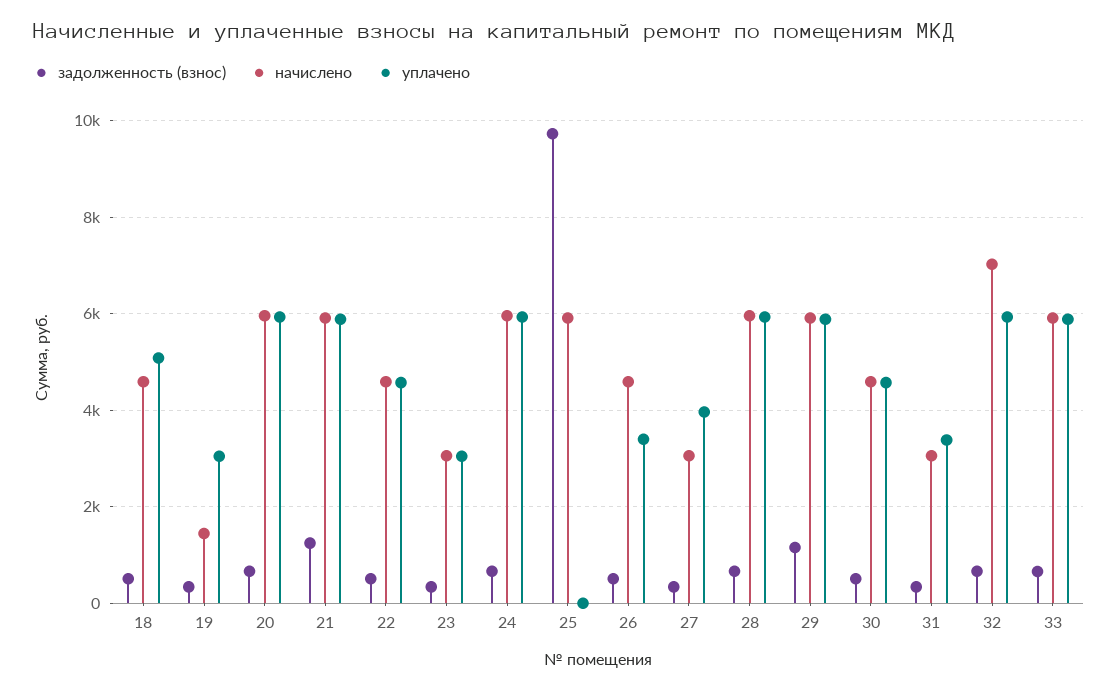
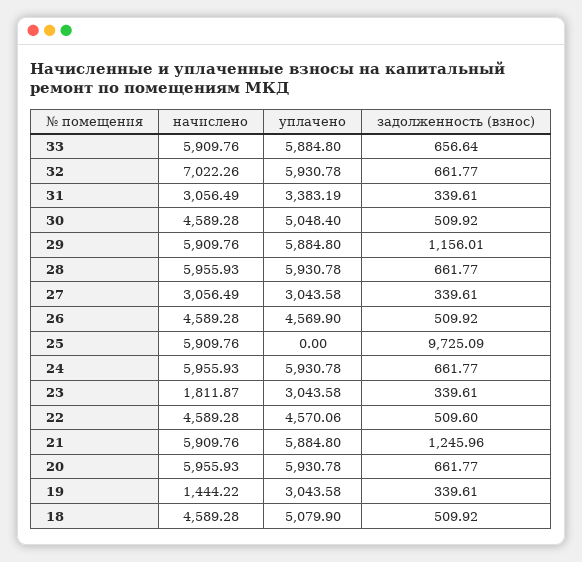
начислено, 23: 3000 -> 1811.87
уплачено, 26: 3400 -> 4569.9
уплачено, 27: 4000 -> 3043.58
уплачено, 30: 4600 -> 5048.4

